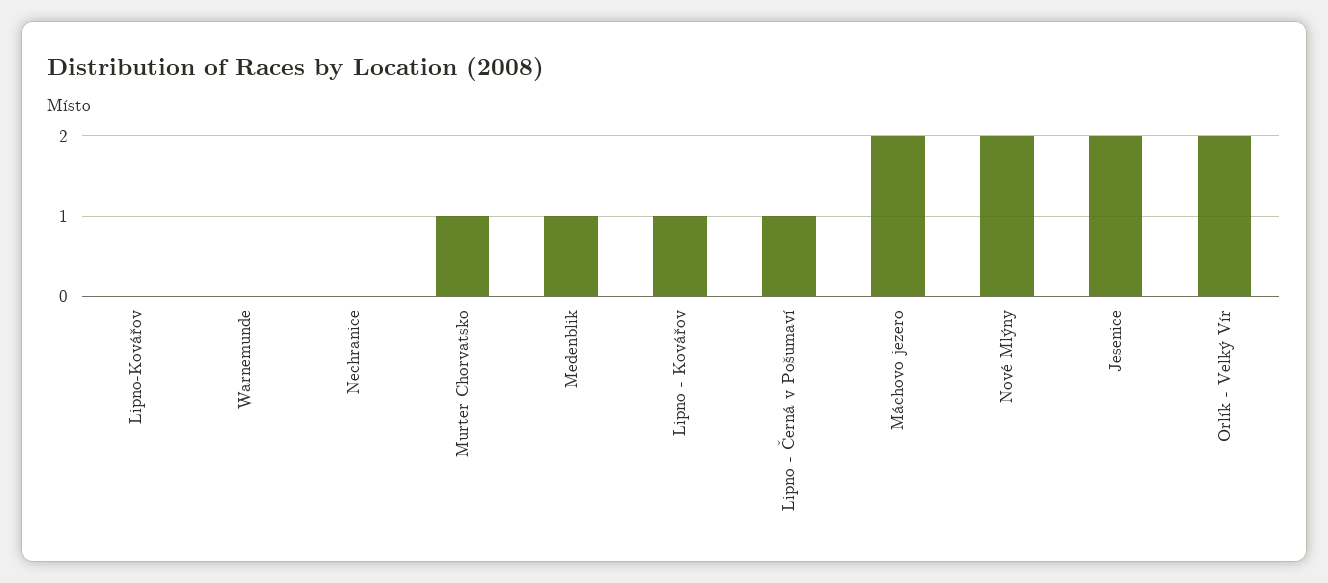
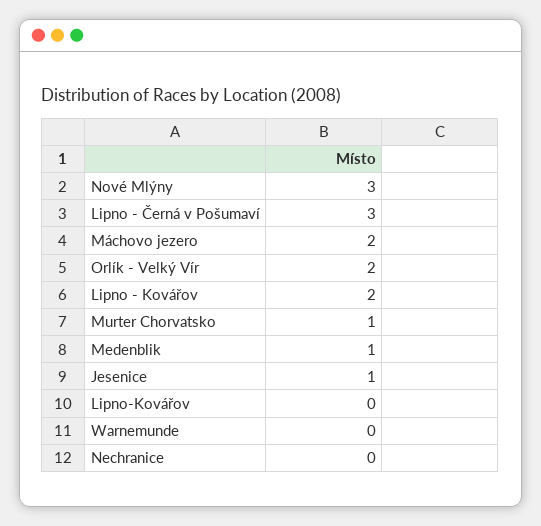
Lipno - Kovářov: 1 -> 2
Lipno - Černá v Pošumaví: 1 -> 3
Nové Mlýny: 2 -> 3
Jesenice: 2 -> 1

